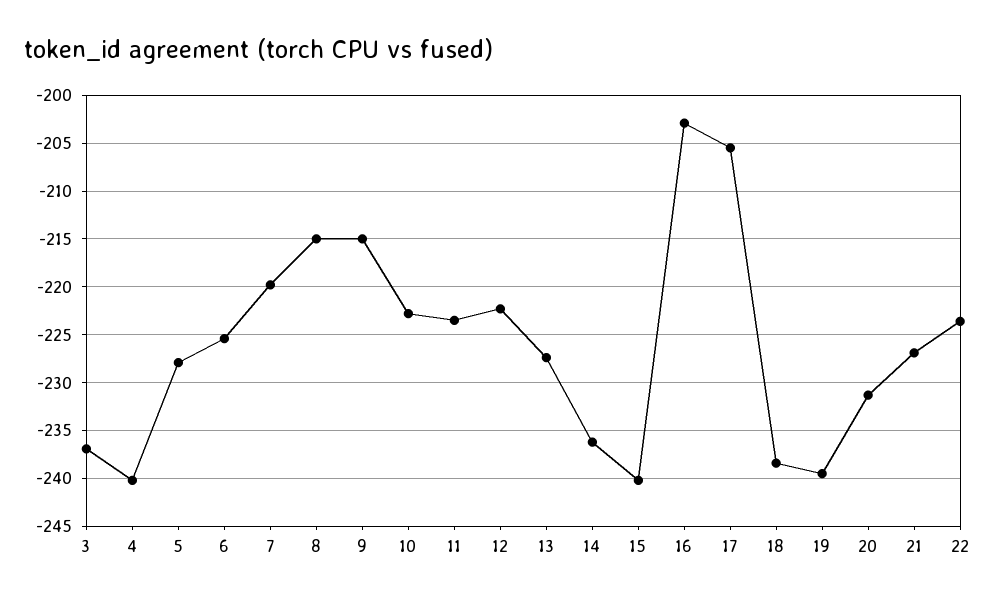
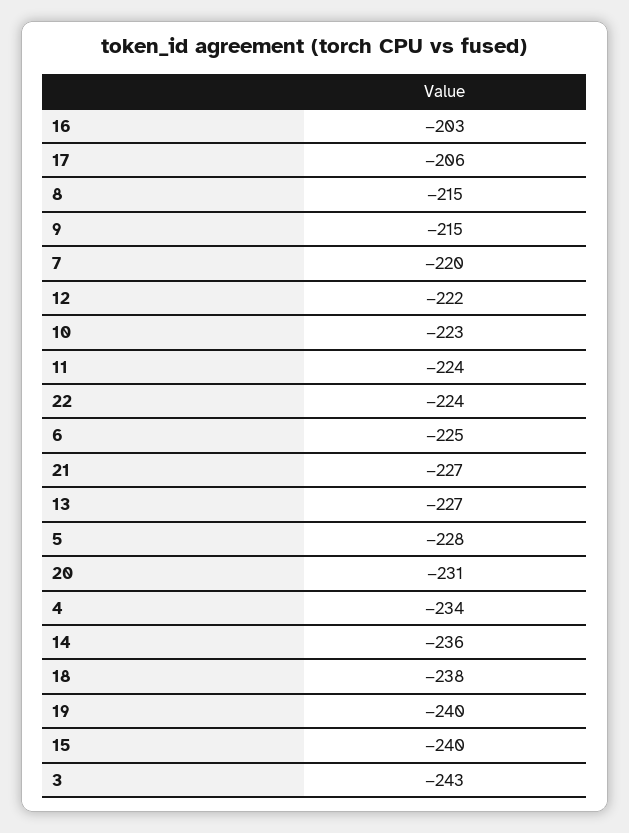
3: -237 -> -243
4: -240 -> -234

